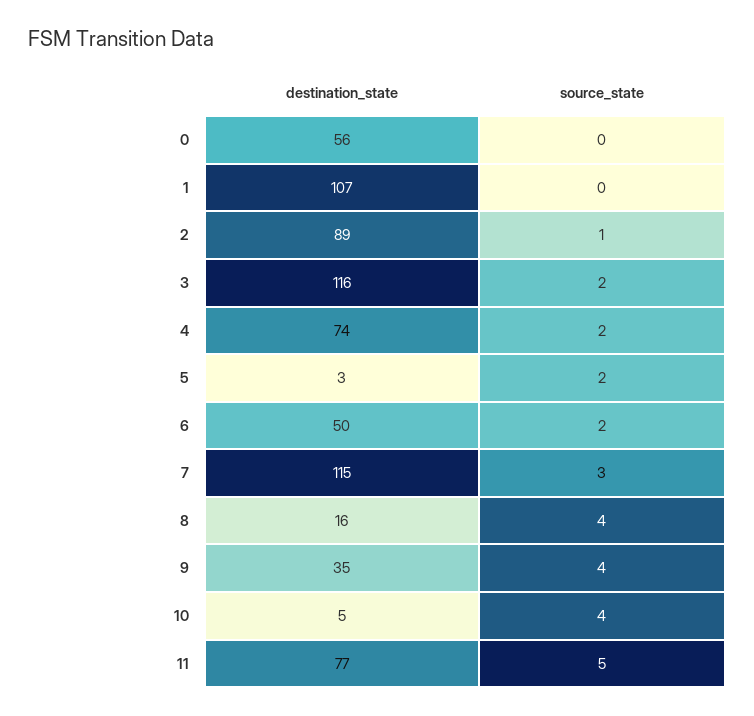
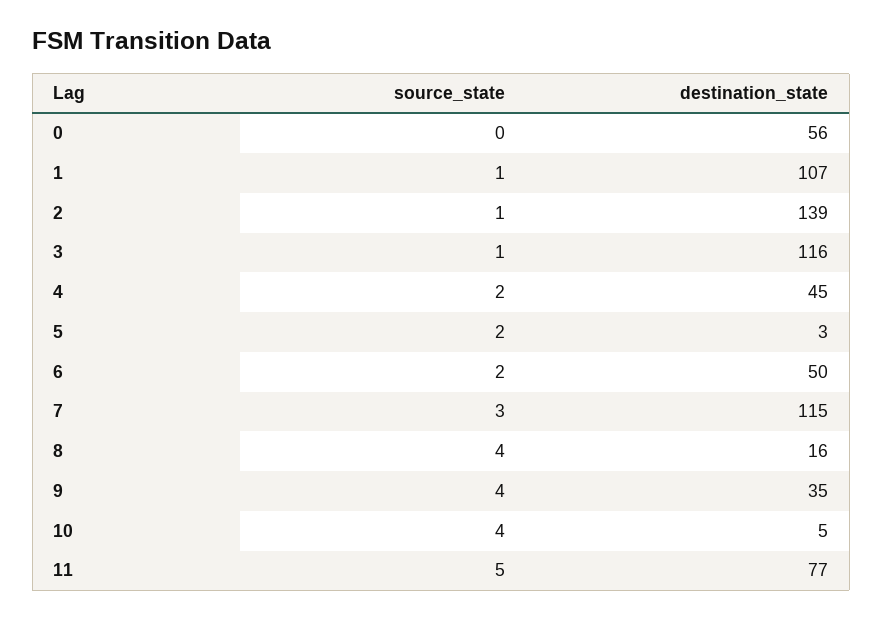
source_state, 1: 0 -> 1
destination_state, 2: 89 -> 139
source_state, 3: 2 -> 1
destination_state, 4: 74 -> 45

